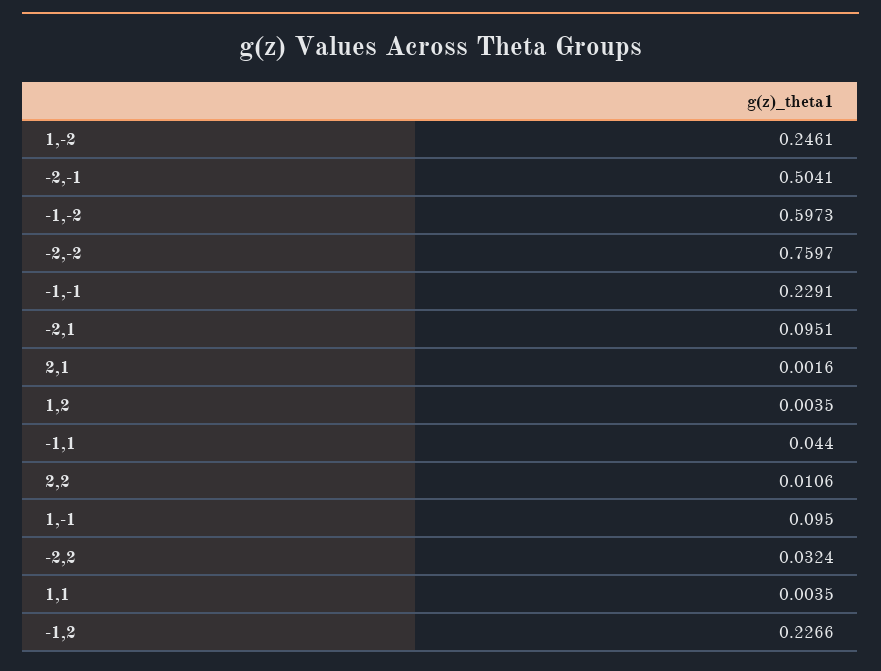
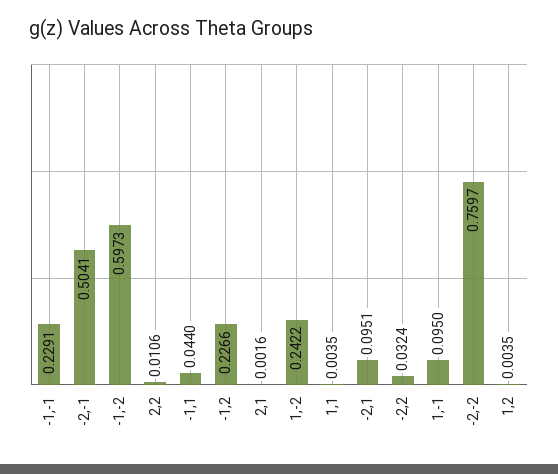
1,-2: 0.2461 -> 0.2422

